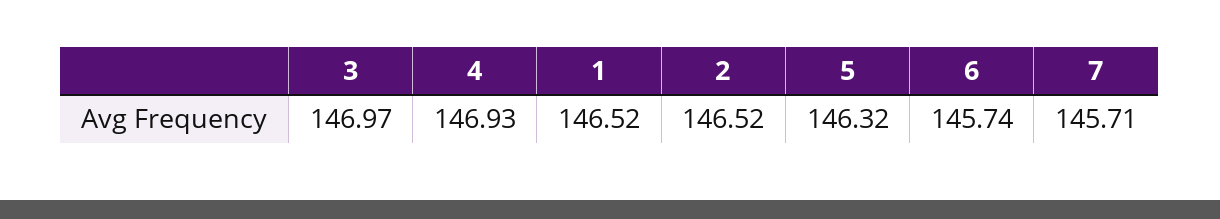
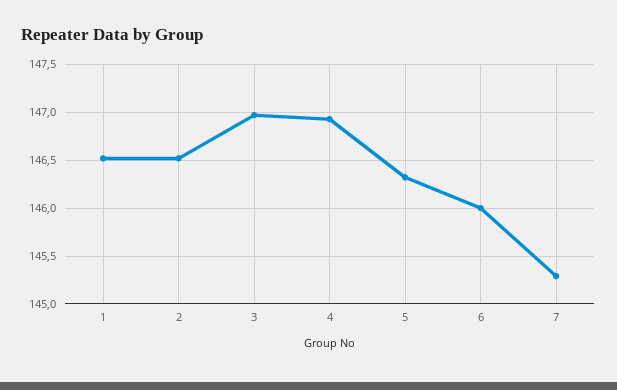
6: 145.74 -> 146
7: 145.71 -> 145.3

